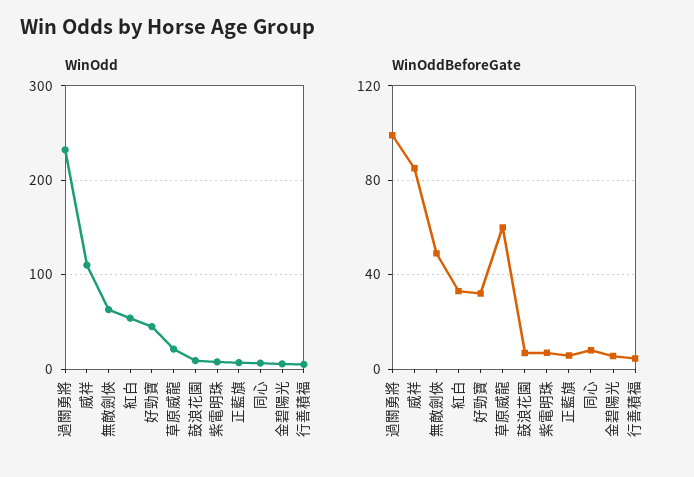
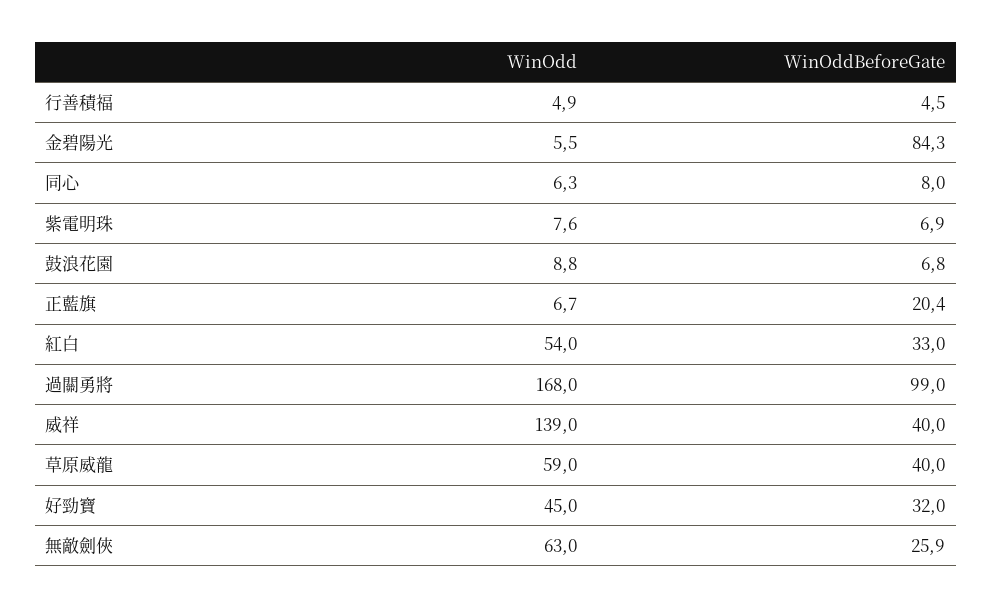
WinOdd, 過關勇將: 230 -> 168
WinOdd, 威祥: 110 -> 139
WinOdd, 草原威龍: 20 -> 59
WinOddBeforeGate, 威祥: 85 -> 40
WinOddBeforeGate, 無敵劍俠: 50 -> 25.9
WinOddBeforeGate, 草原威龍: 60 -> 40
WinOddBeforeGate, 正藍旗: 5 -> 20.4
WinOddBeforeGate, 金碧陽光: 5 -> 84.3

